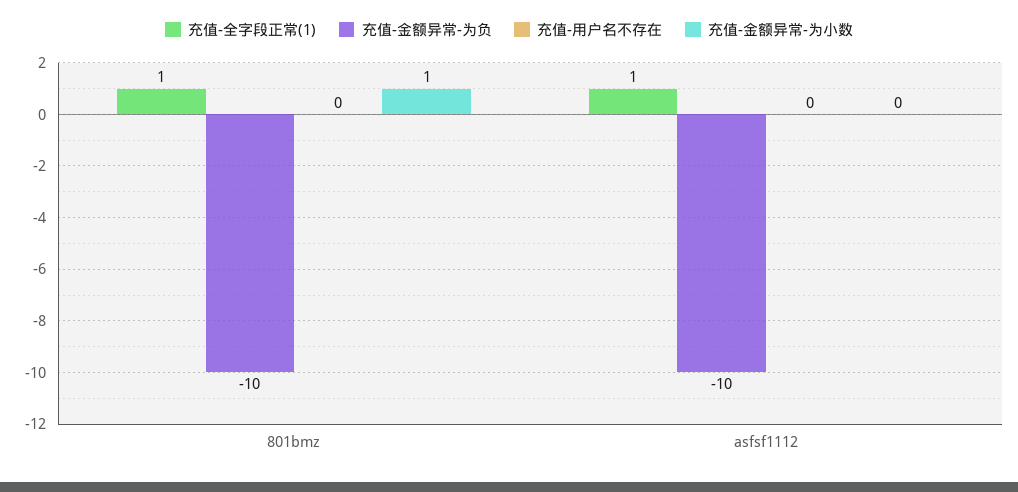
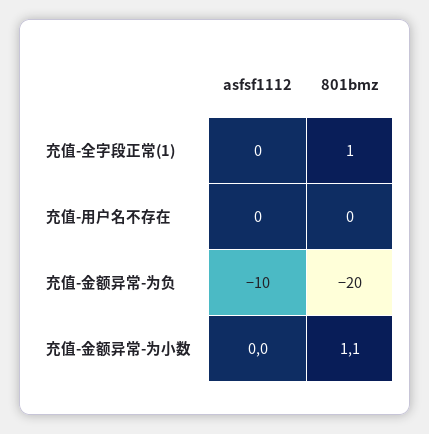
充值-金额异常-为负, 801bmz: -10 -> -20
充值-金额异常-为小数, 801bmz: 1 -> 1.1
充值-全字段正常(1), asfsf1112: 1 -> 0

